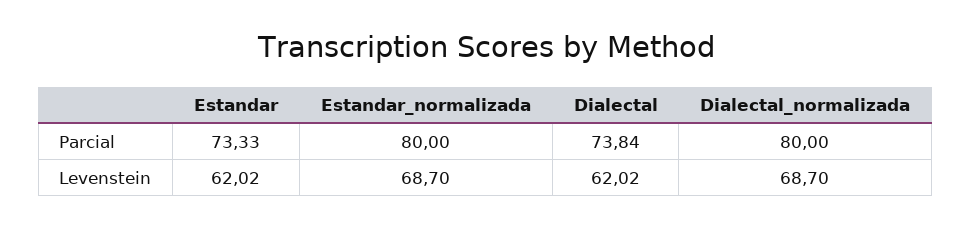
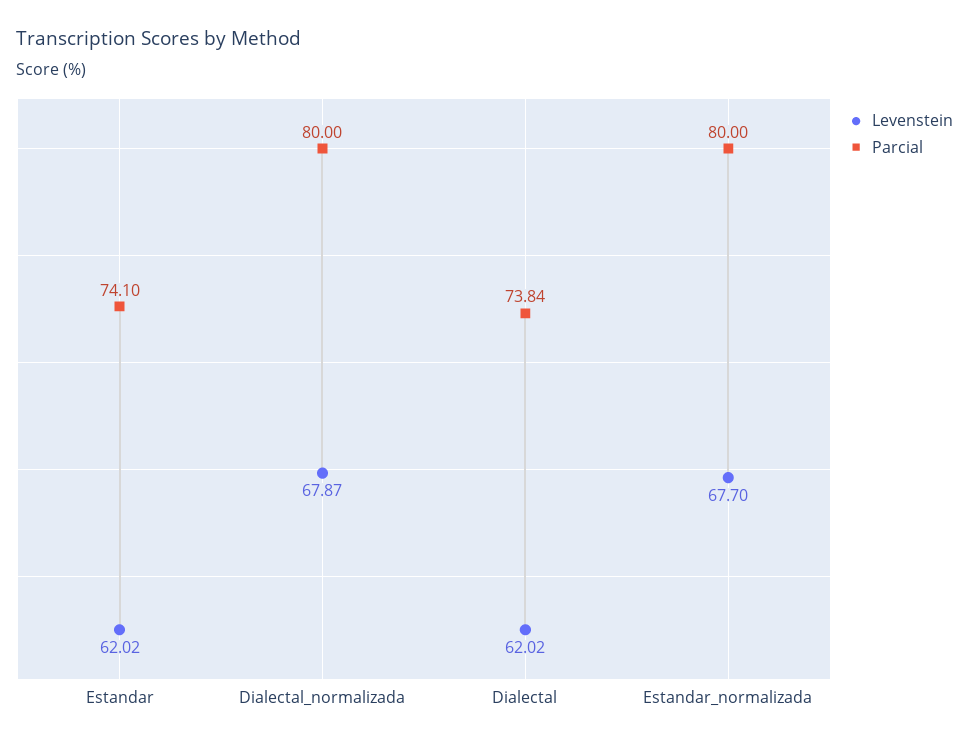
Parcial, Estandar: 73.33 -> 74.1
Levenstein, Estandar_normalizada: 68.7 -> 67.7
Levenstein, Dialectal_normalizada: 68.7 -> 67.87

